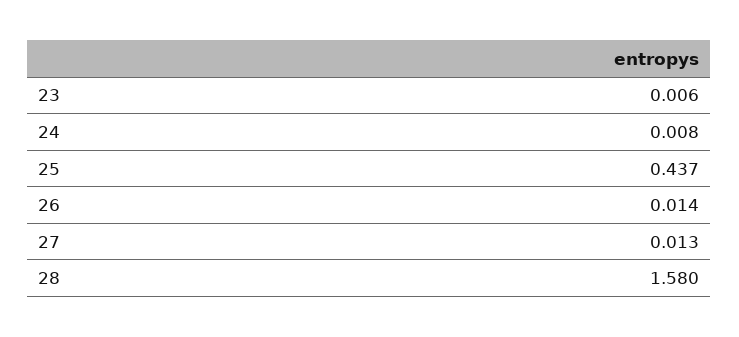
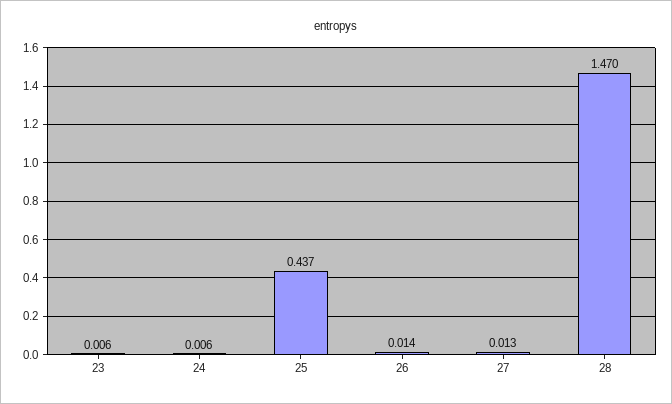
24: 0.008 -> 0.006
28: 1.58 -> 1.47

